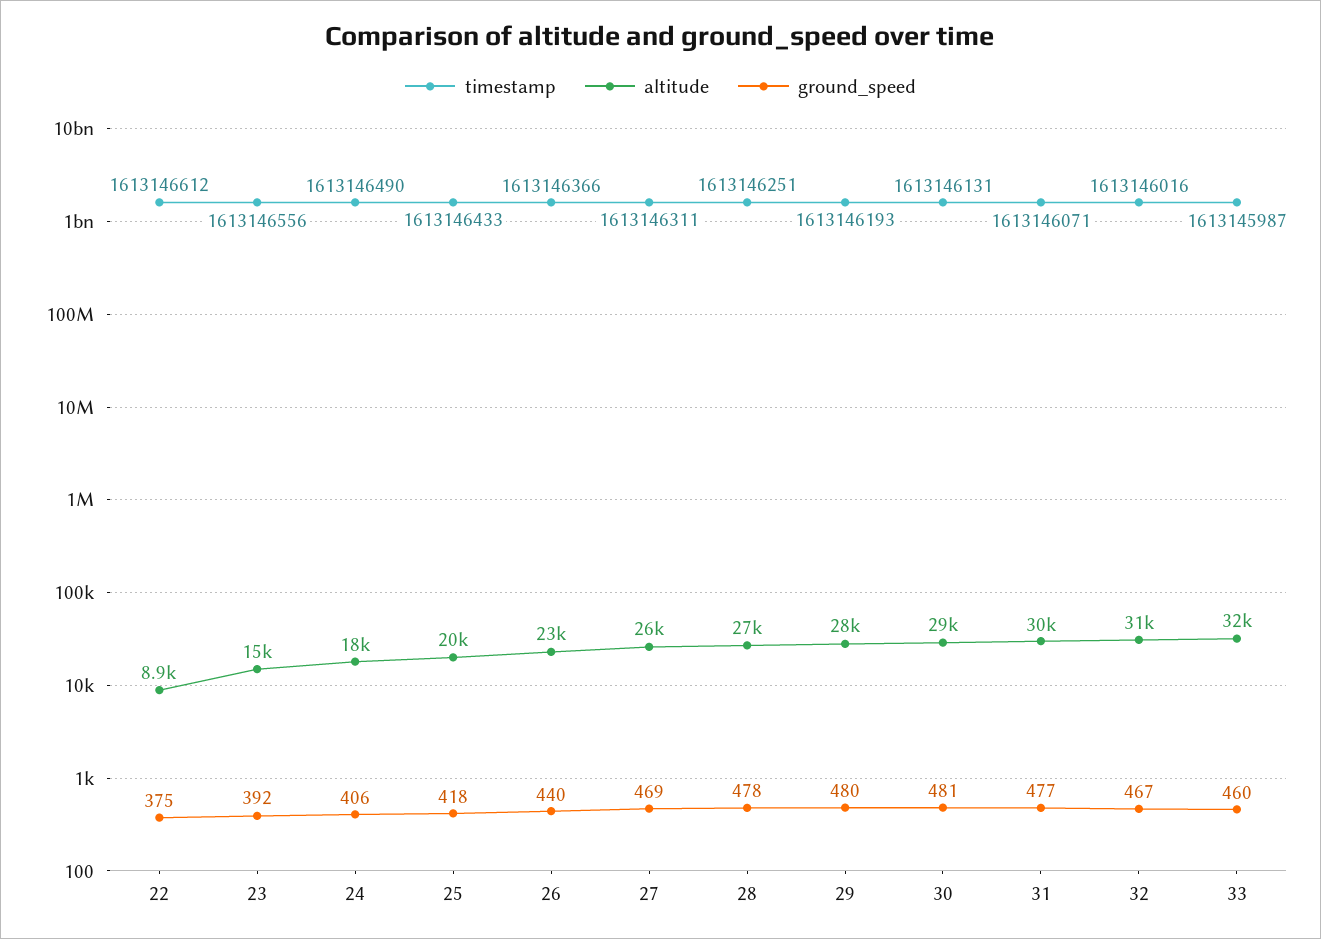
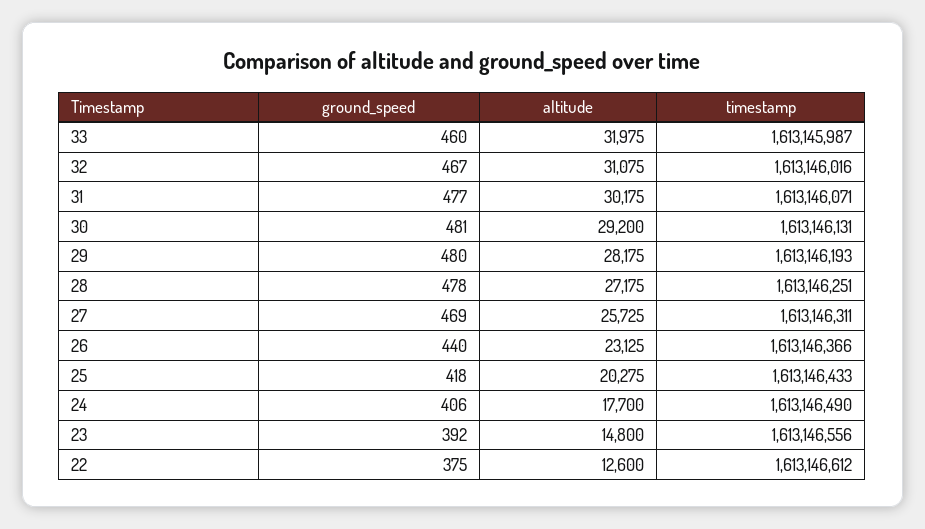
altitude, 22: 8900 -> 12600

